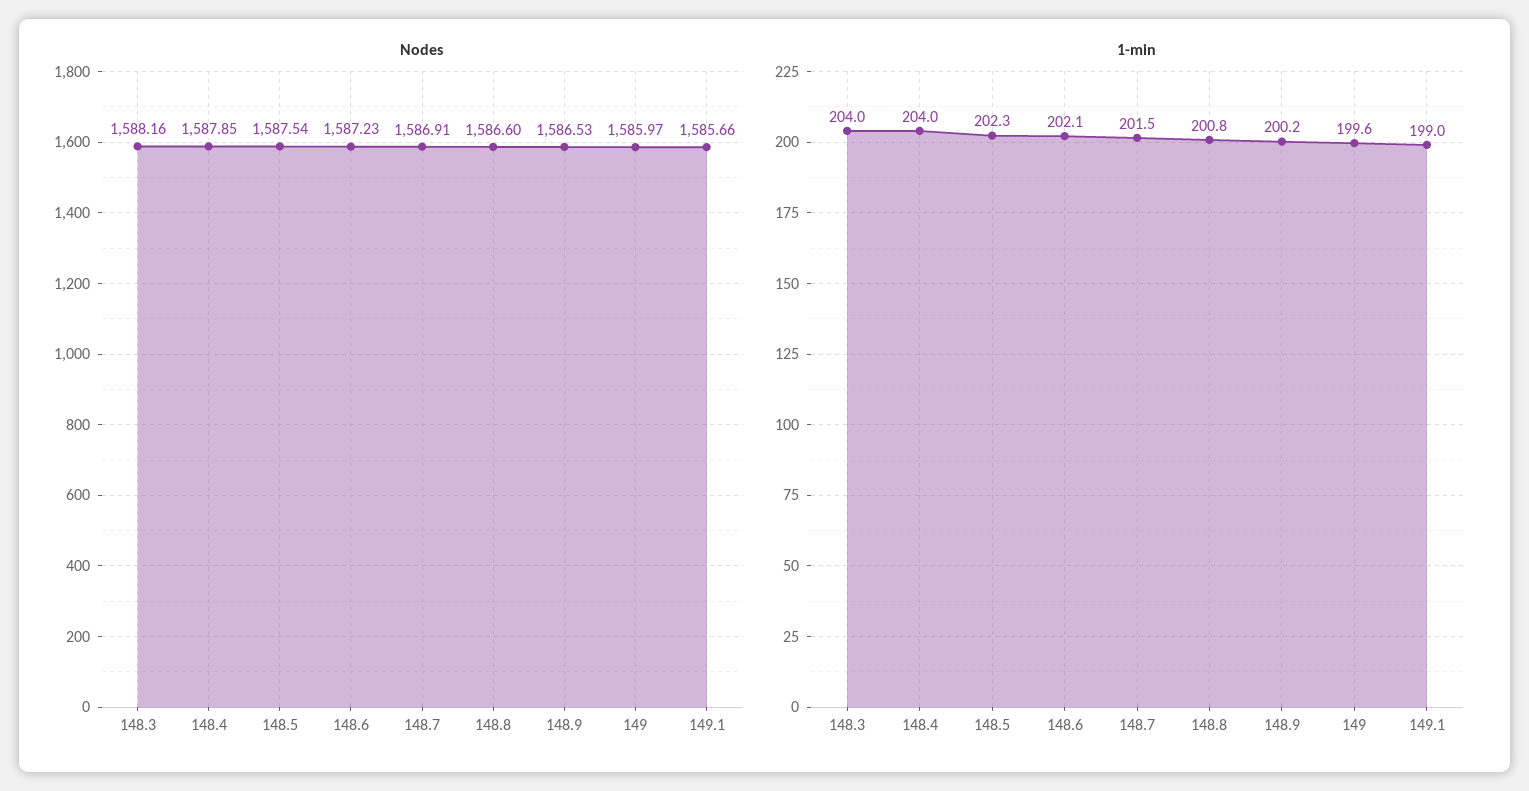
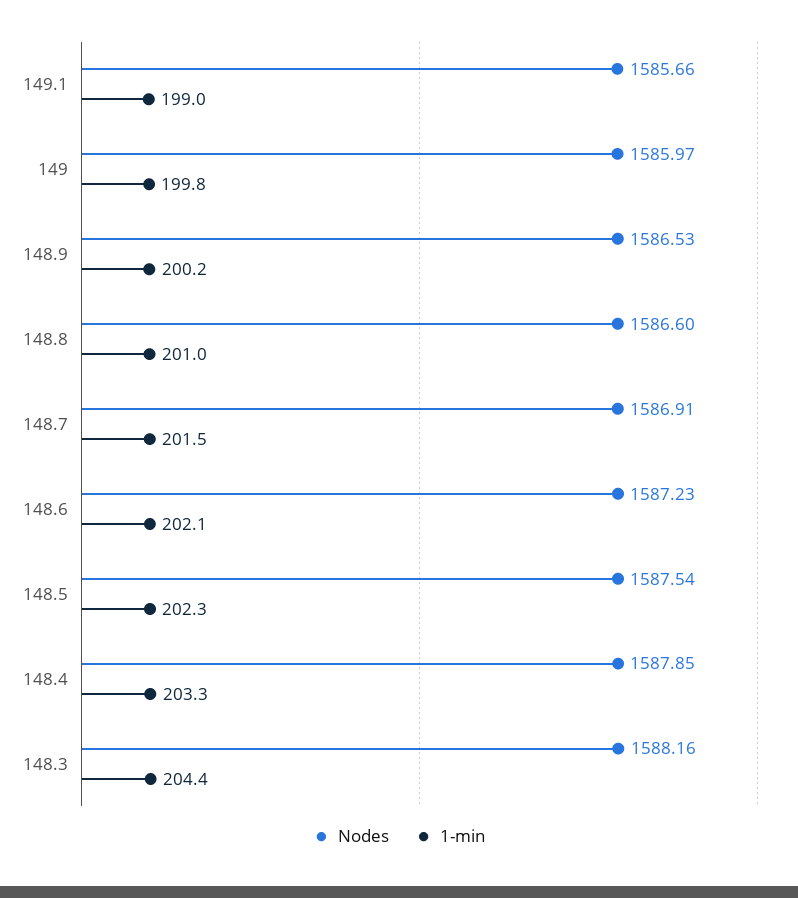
1-min, 148.3: 204 -> 204.4
1-min, 148.4: 204 -> 203.3
1-min, 148.8: 200.8 -> 201
1-min, 149: 199.6 -> 199.8

